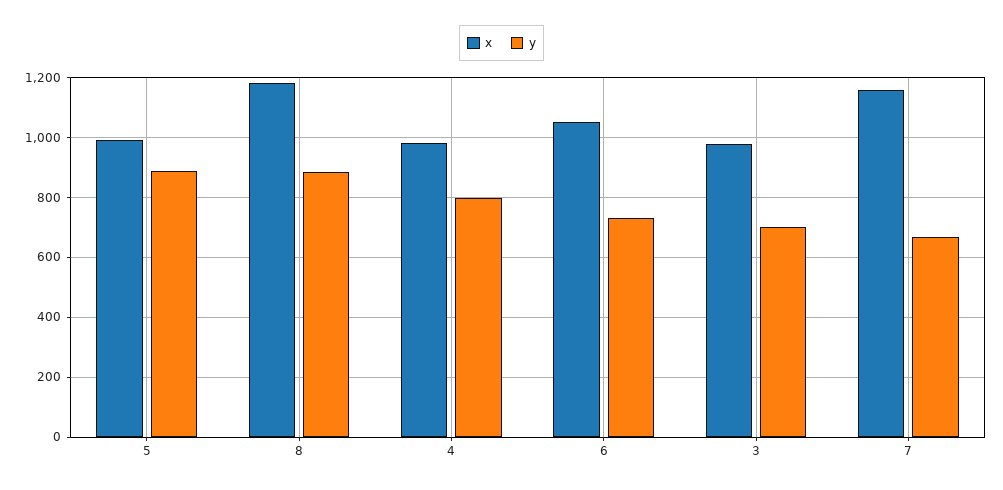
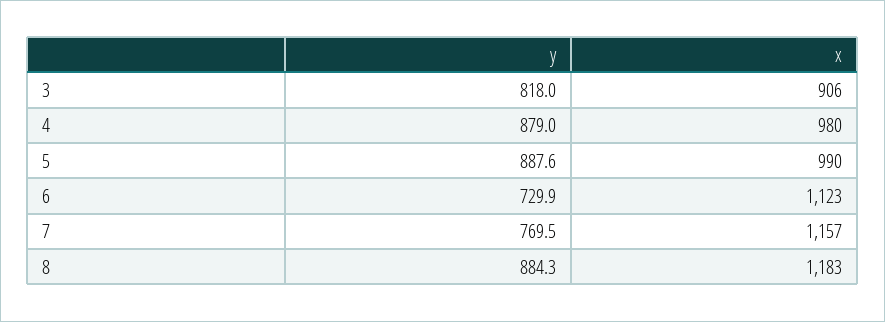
y, 4: 800 -> 879
x, 6: 1050 -> 1123
x, 3: 975 -> 906
y, 3: 700 -> 818
y, 7: 675 -> 769.5

